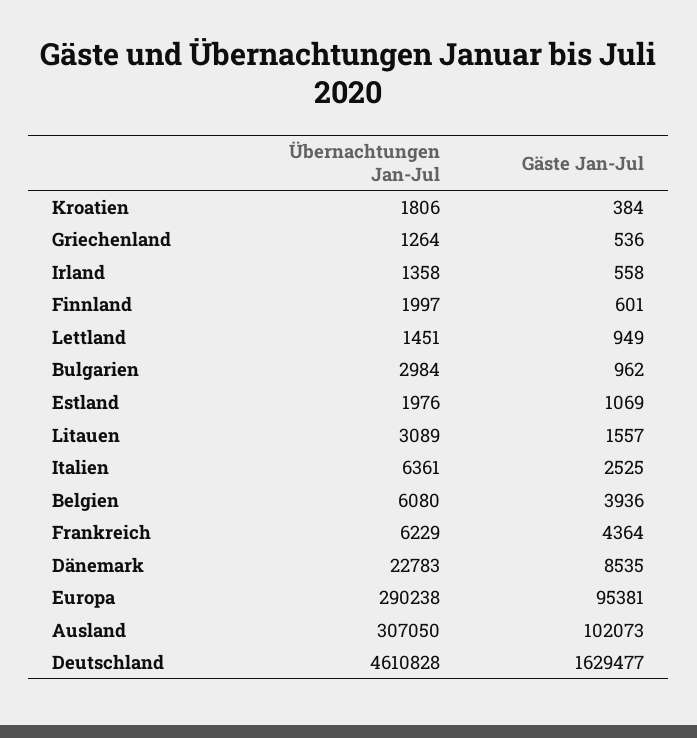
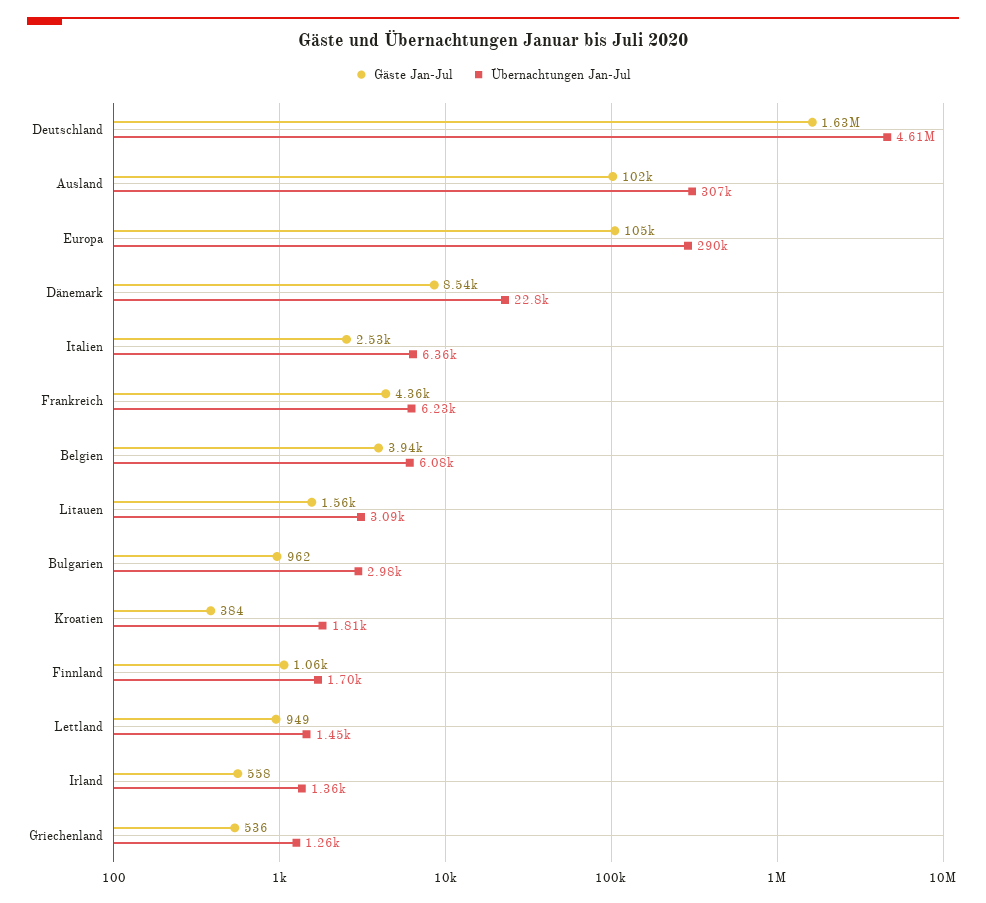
Übernachtungen Jan-Jul, Finnland: 1997 -> 1700
Gäste Jan-Jul, Finnland: 601 -> 1060
Übernachtungen Jan-Jul, Estland: 1976 -> none
Gäste Jan-Jul, Estland: 1069 -> none
Gäste Jan-Jul, Europa: 95381 -> 105000

